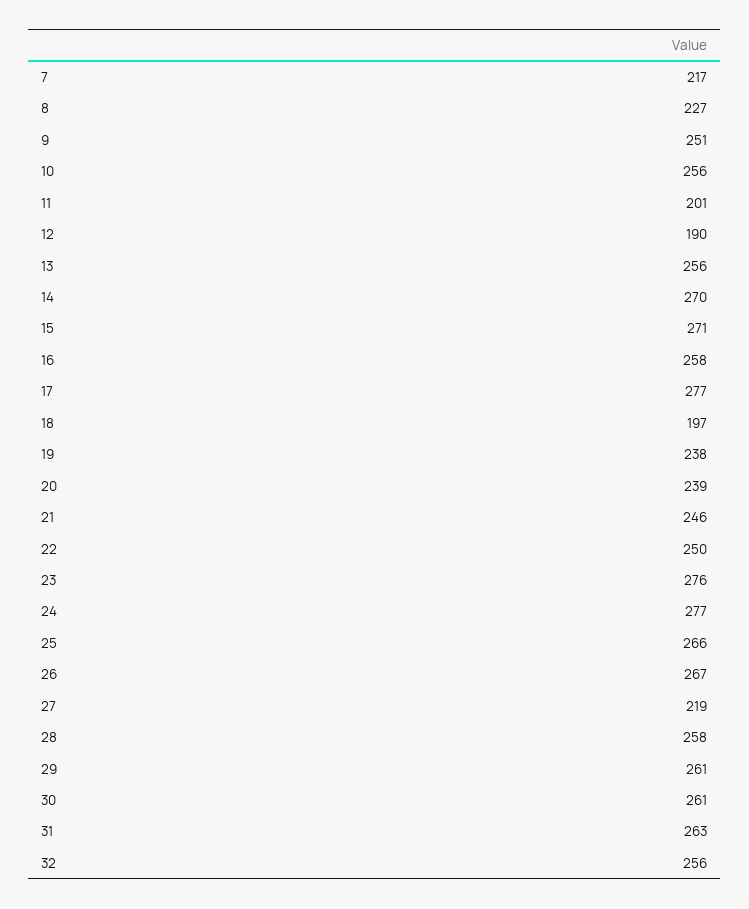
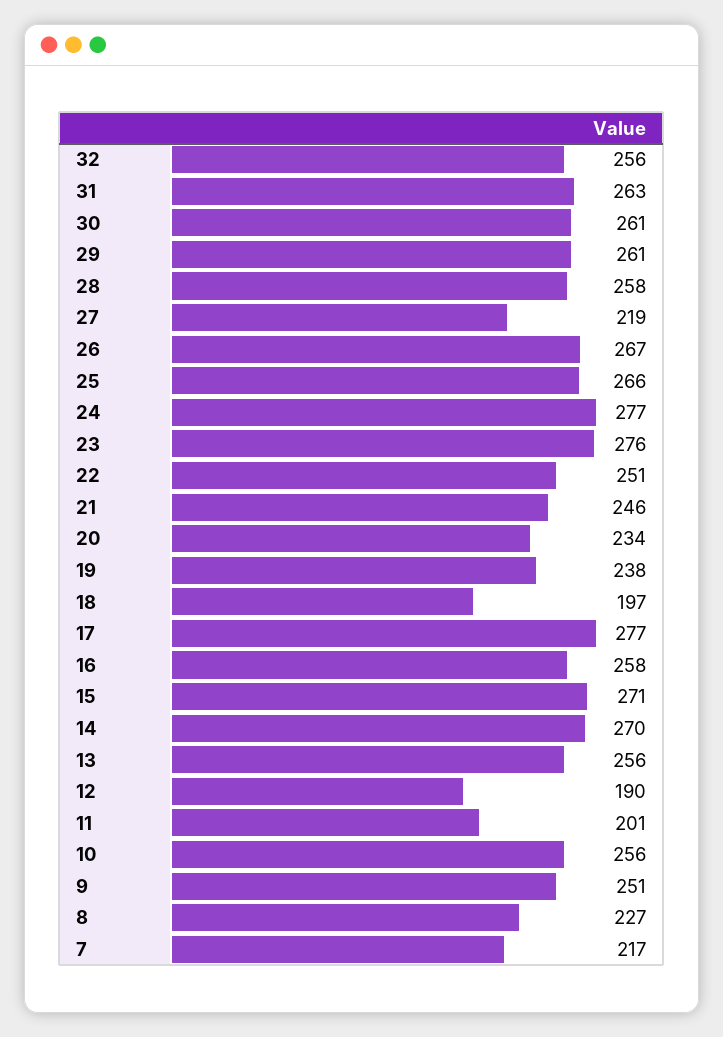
20: 239 -> 234
22: 250 -> 251

